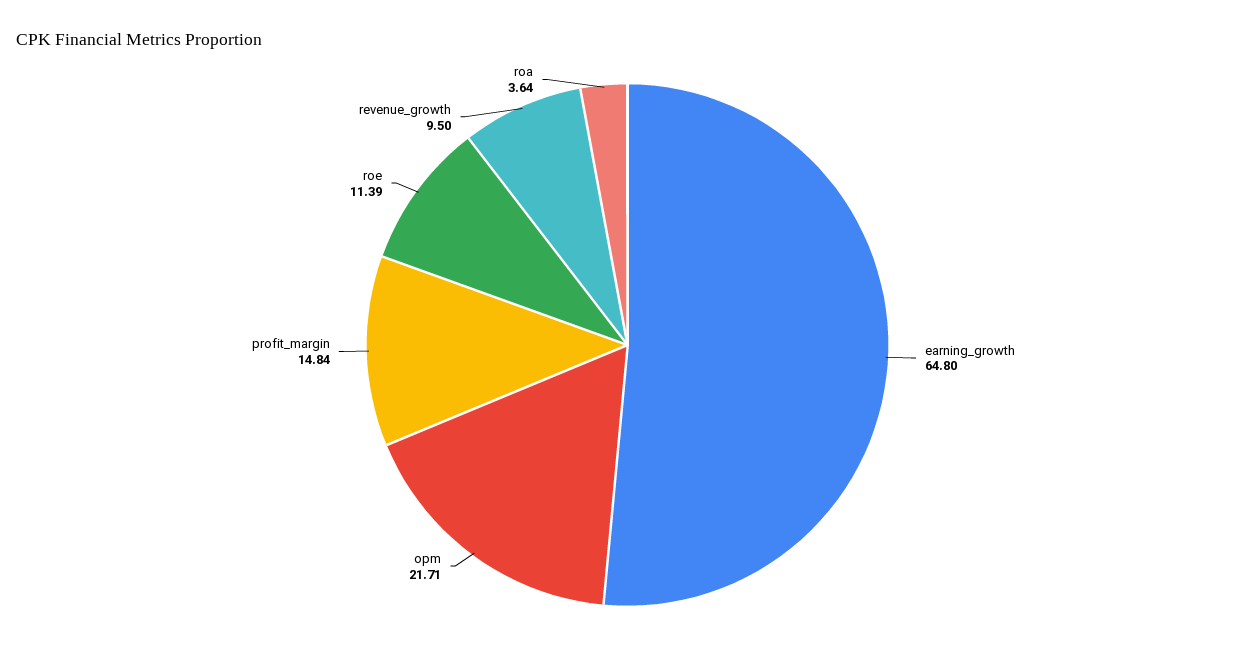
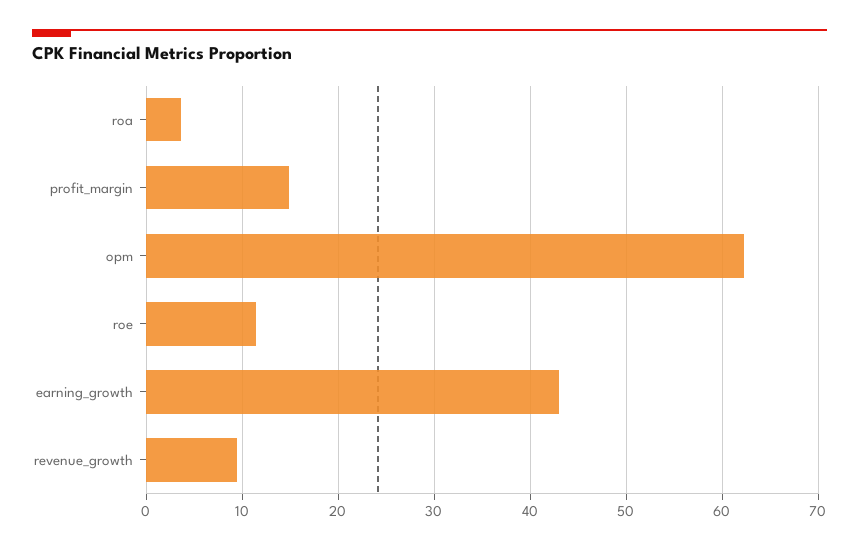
earning_growth: 64.8 -> 43
opm: 21.71 -> 62

